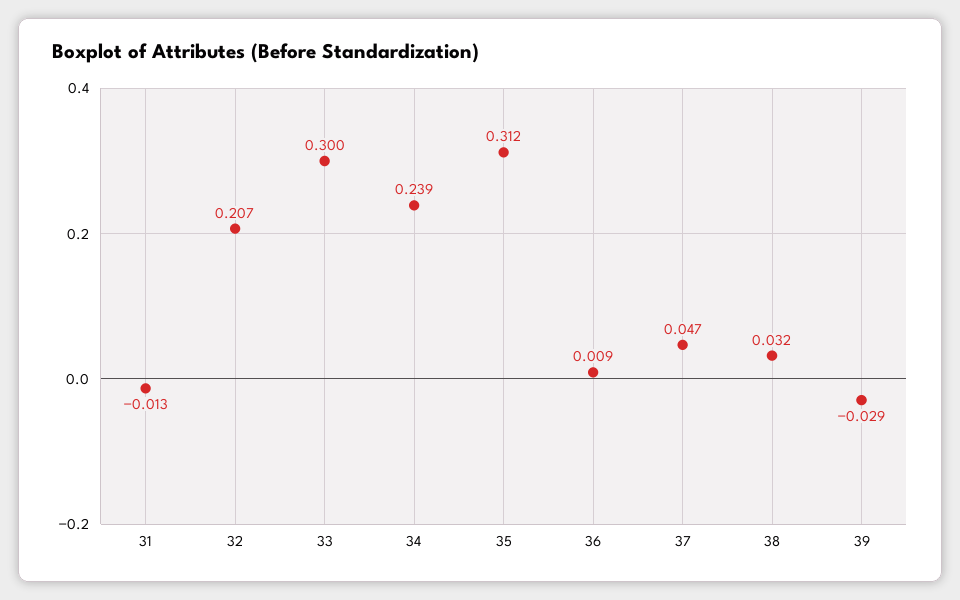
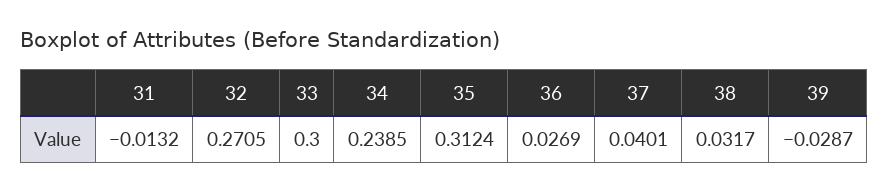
32: 0.207 -> 0.2705
36: 0.009 -> 0.0269
37: 0.047 -> 0.0401

